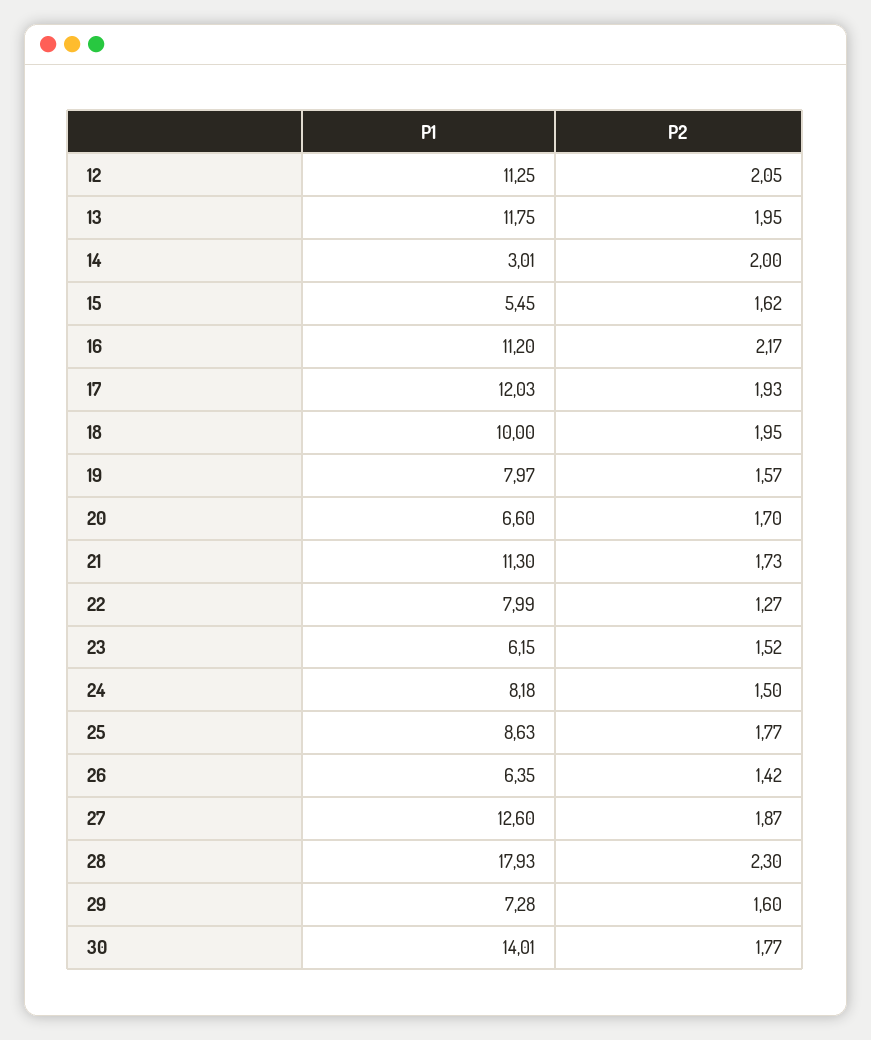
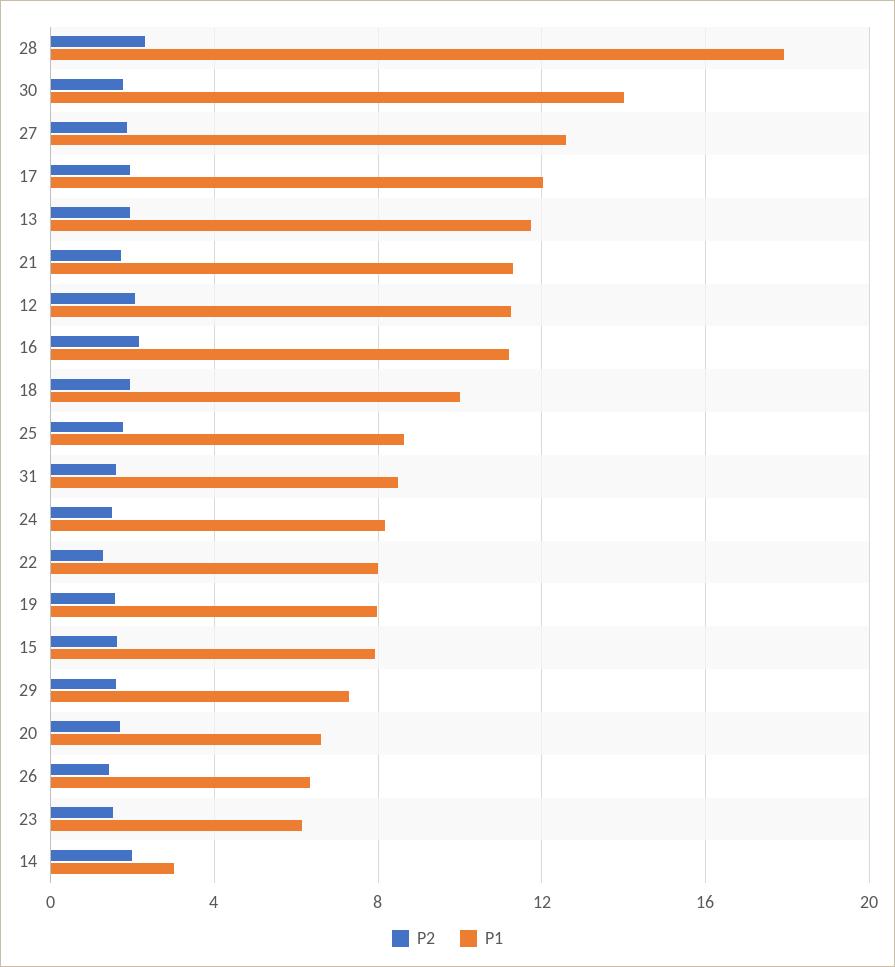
P1, 15: 5.45 -> 8
P2, 31: none -> 1.5
P1, 31: none -> 8.5

